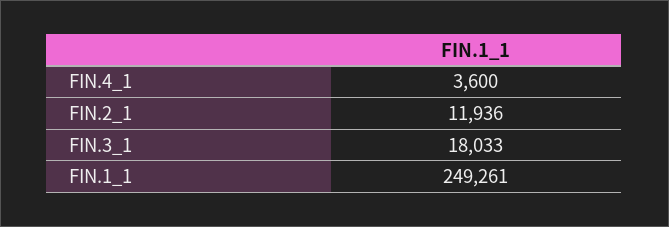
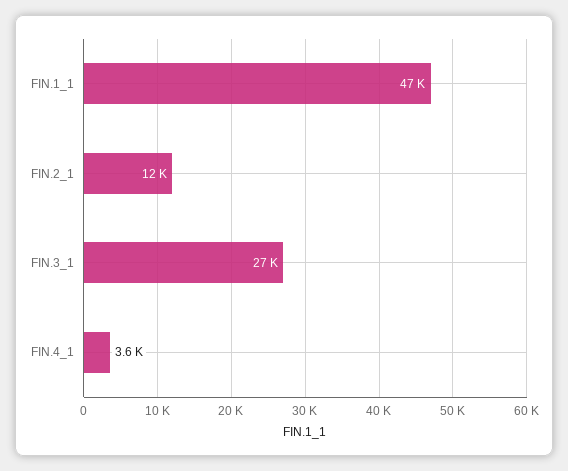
FIN.3_1: 18033 -> 27000
FIN.1_1: 249261 -> 47000

